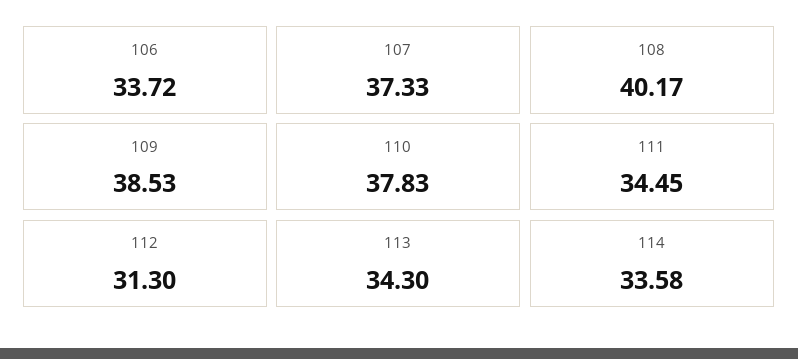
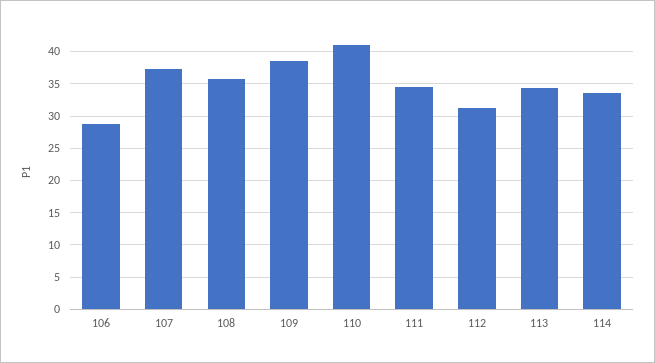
106: 33.72 -> 29
108: 40.17 -> 36
110: 37.83 -> 41

